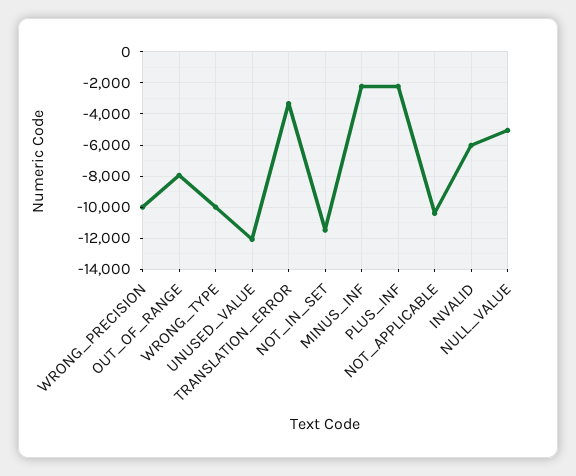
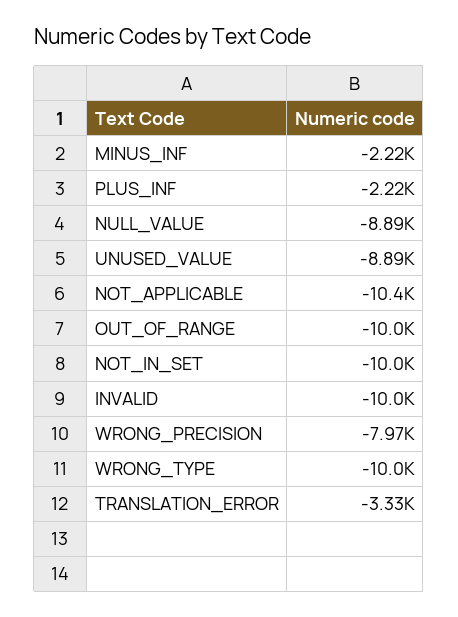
WRONG_PRECISION: -10000 -> -7970
OUT_OF_RANGE: -8000 -> -10000
UNUSED_VALUE: -12000 -> -8890
NOT_IN_SET: -11500 -> -10000
INVALID: -6000 -> -10000
NULL_VALUE: -5000 -> -8890

